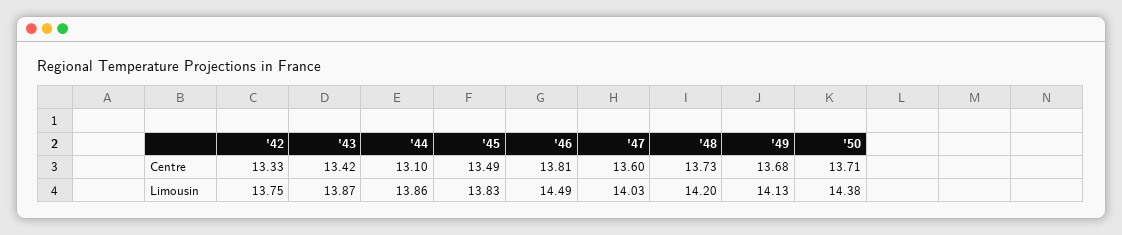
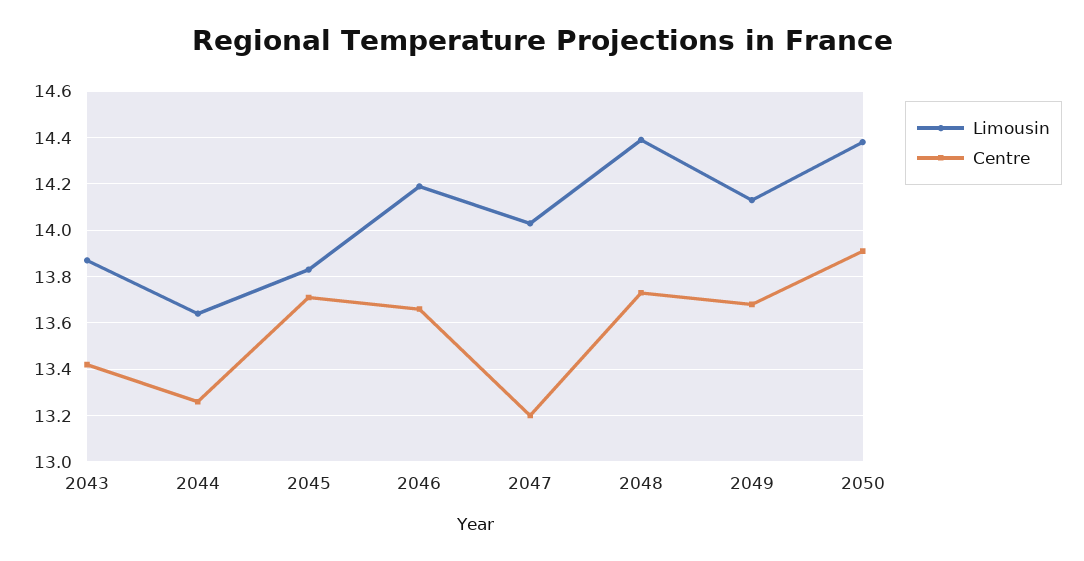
Centre, '42: 13.33 -> none
Centre, '44: 13.1 -> 13.25
Centre, '45: 13.49 -> 13.7
Centre, '46: 13.81 -> 13.65
Centre, '47: 13.6 -> 13.2
Centre, '50: 13.71 -> 13.9
Limousin, '42: 13.75 -> none
Limousin, '44: 13.86 -> 13.65
Limousin, '46: 14.49 -> 14.2
Limousin, '48: 14.2 -> 14.4

